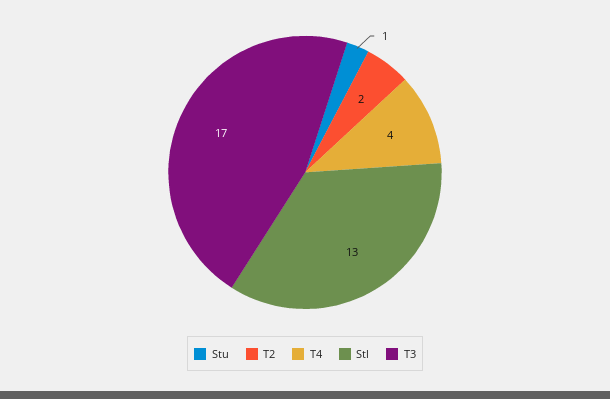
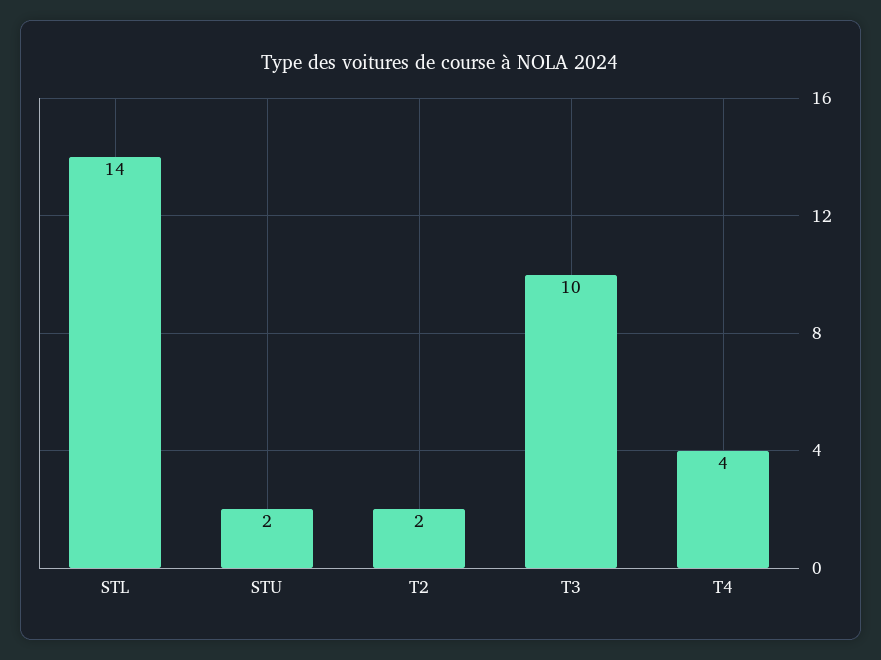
Stu: 1 -> 2
Stl: 13 -> 14
T3: 17 -> 10

